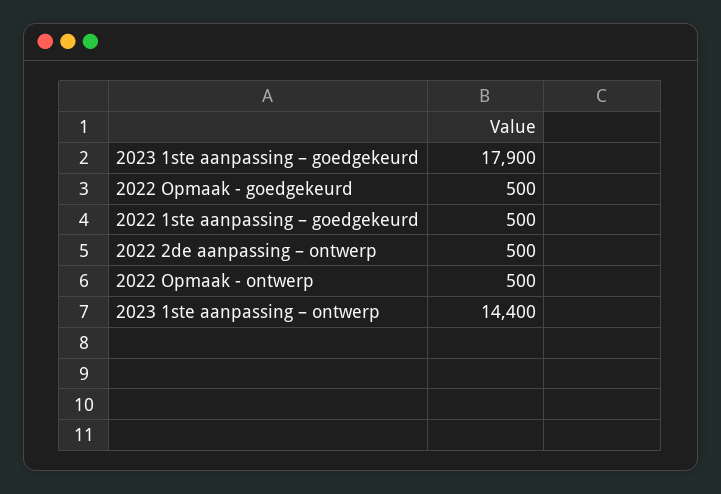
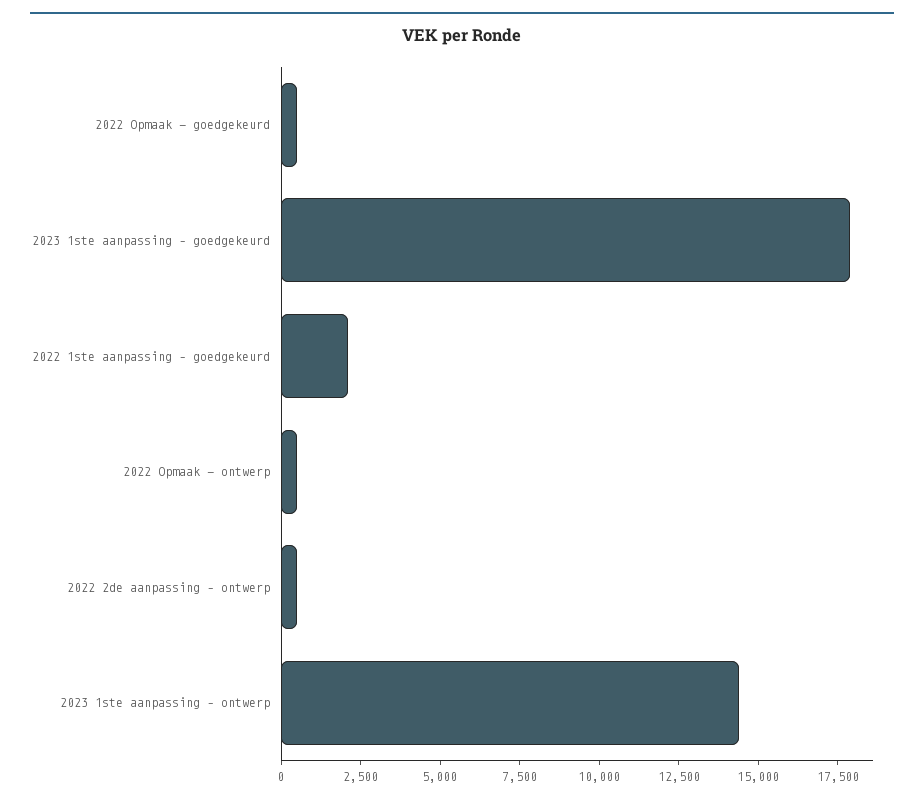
2022 1ste aanpassing – goedgekeurd: 500 -> 2000

